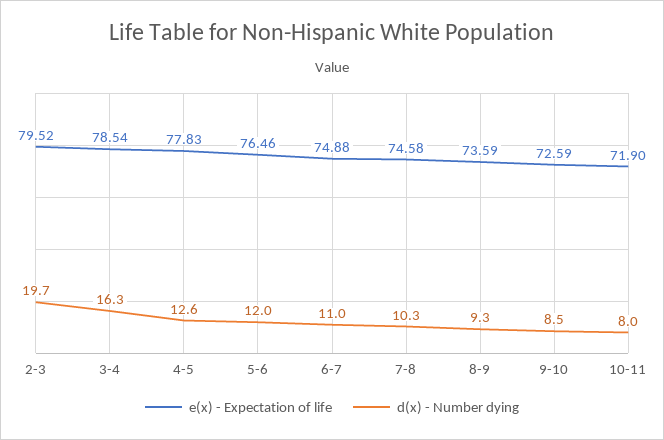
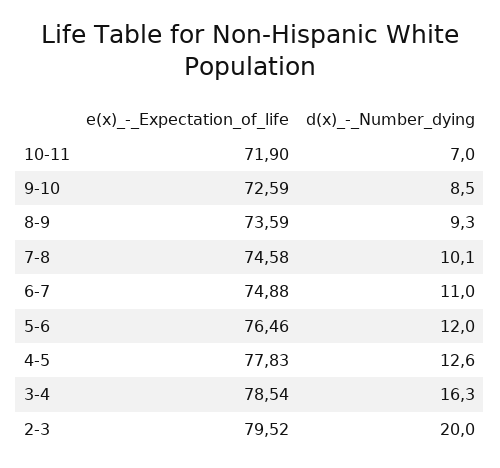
d(x) - Number dying, 2-3: 19.7 -> 20
d(x) - Number dying, 7-8: 10.3 -> 10.1
d(x) - Number dying, 10-11: 8 -> 7

